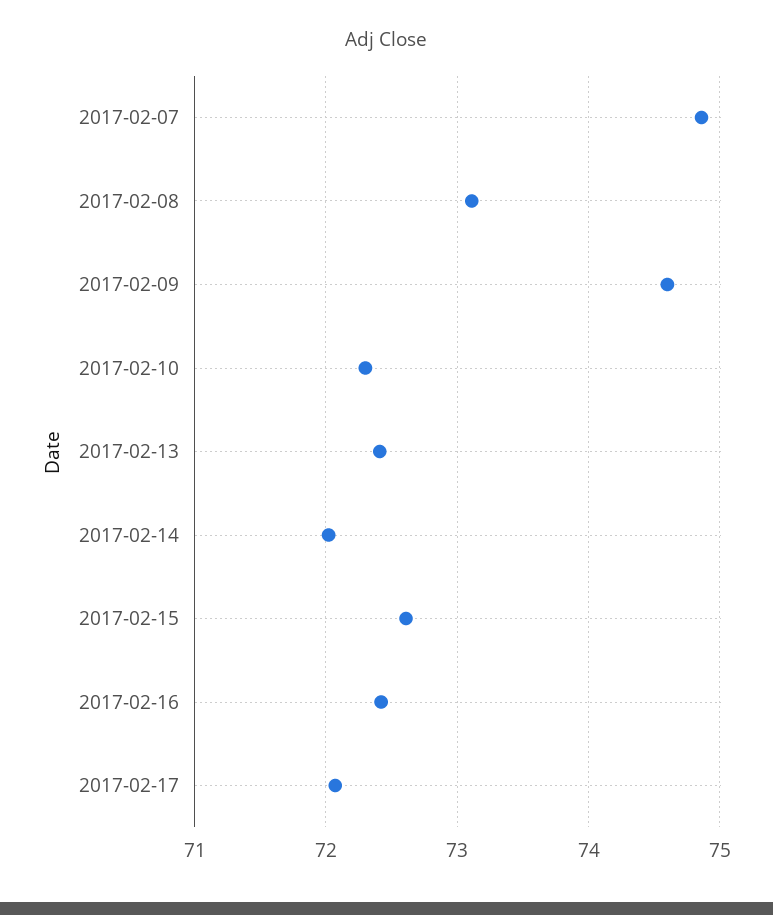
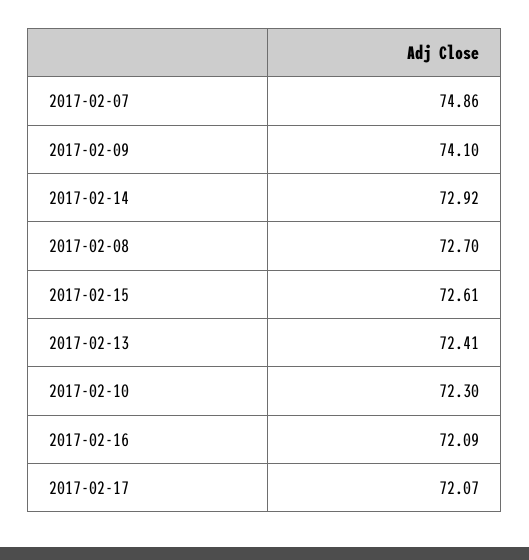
2017-02-08: 73.1 -> 72.7
2017-02-09: 74.6 -> 74.1
2017-02-14: 72 -> 72.92
2017-02-16: 72.4 -> 72.09

